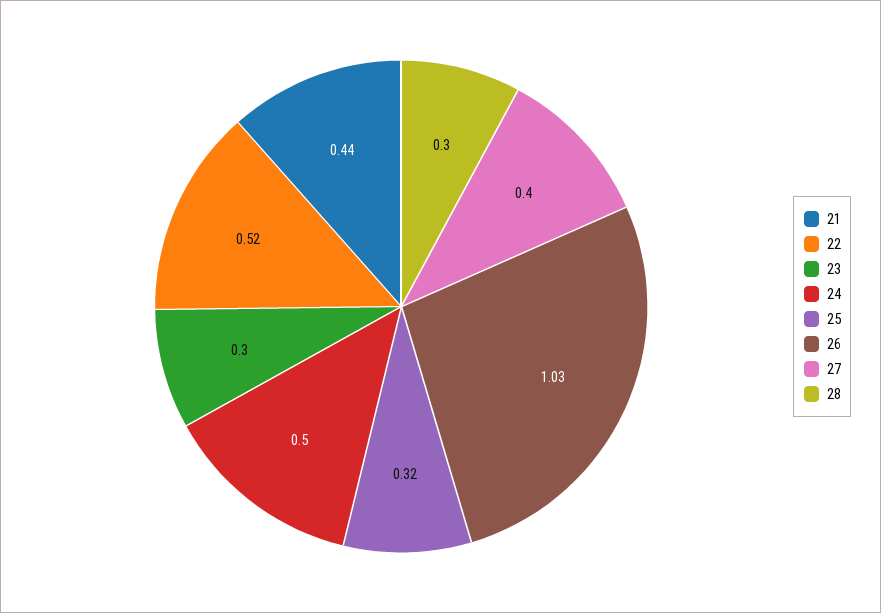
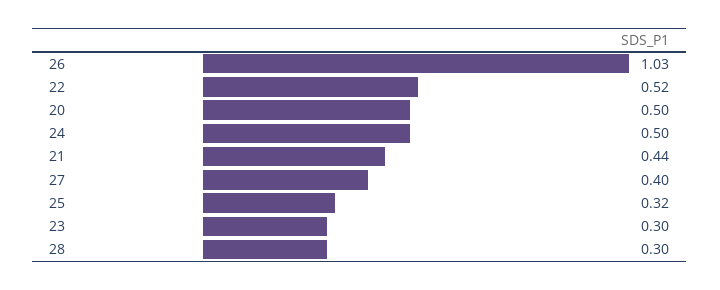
20: none -> 0.5

